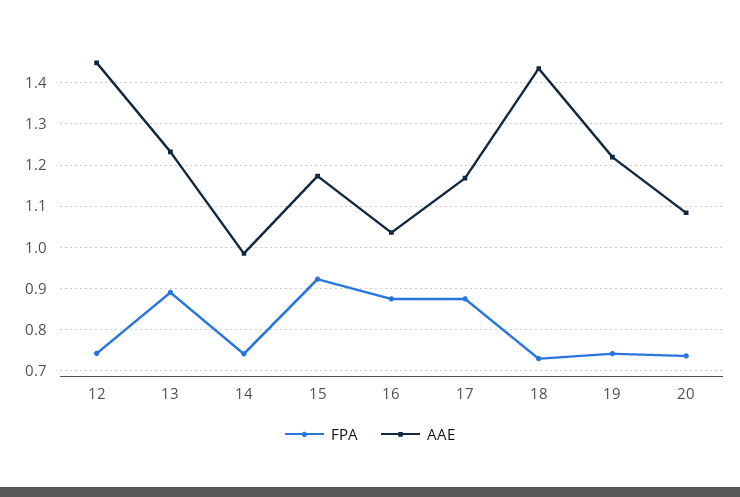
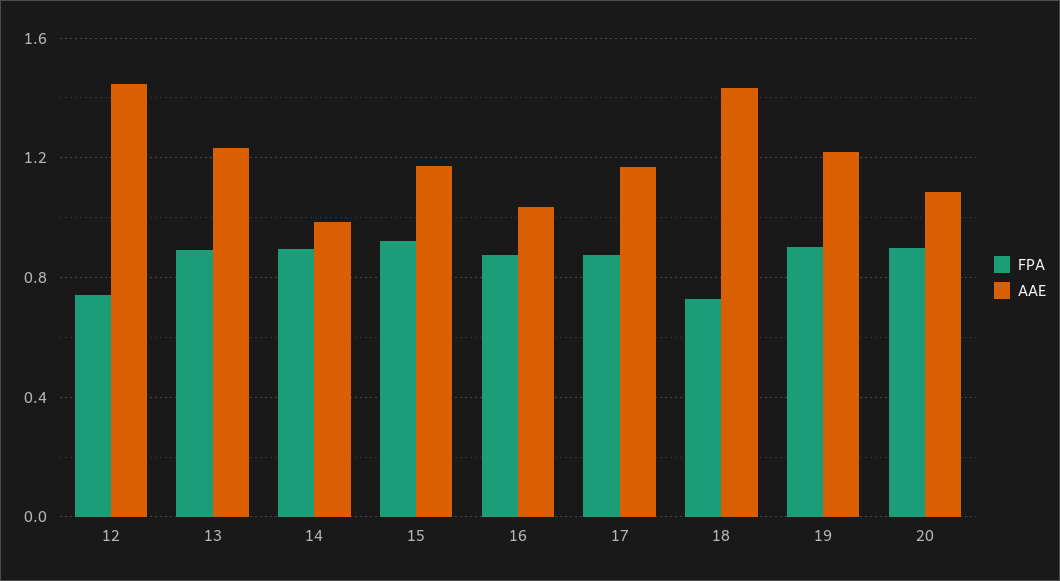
FPA, 14: 0.74 -> 0.9
FPA, 19: 0.74 -> 0.9
FPA, 20: 0.74 -> 0.9

